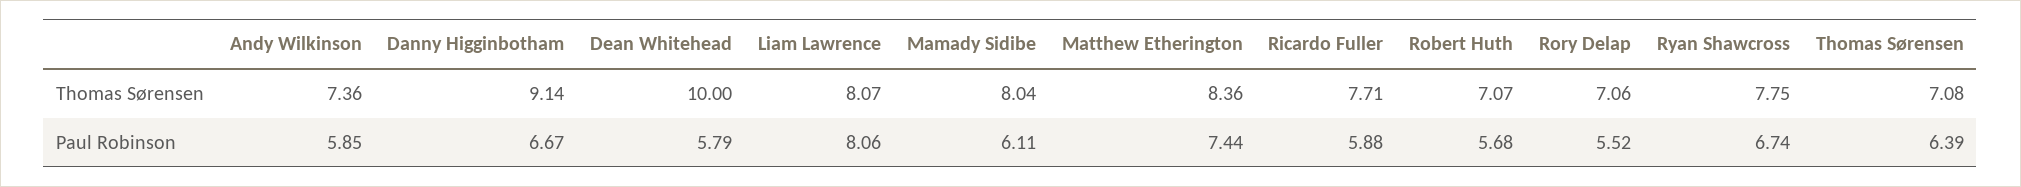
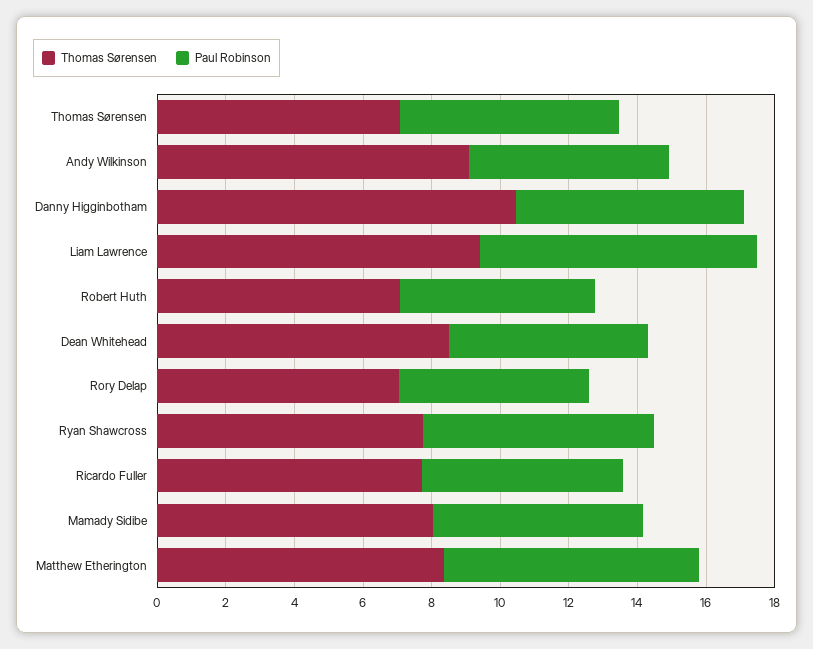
Thomas Sørensen, Andy Wilkinson: 7.36 -> 9
Thomas Sørensen, Danny Higginbotham: 9.14 -> 10.5
Thomas Sørensen, Dean Whitehead: 10 -> 8.5
Thomas Sørensen, Liam Lawrence: 8.07 -> 9.5

